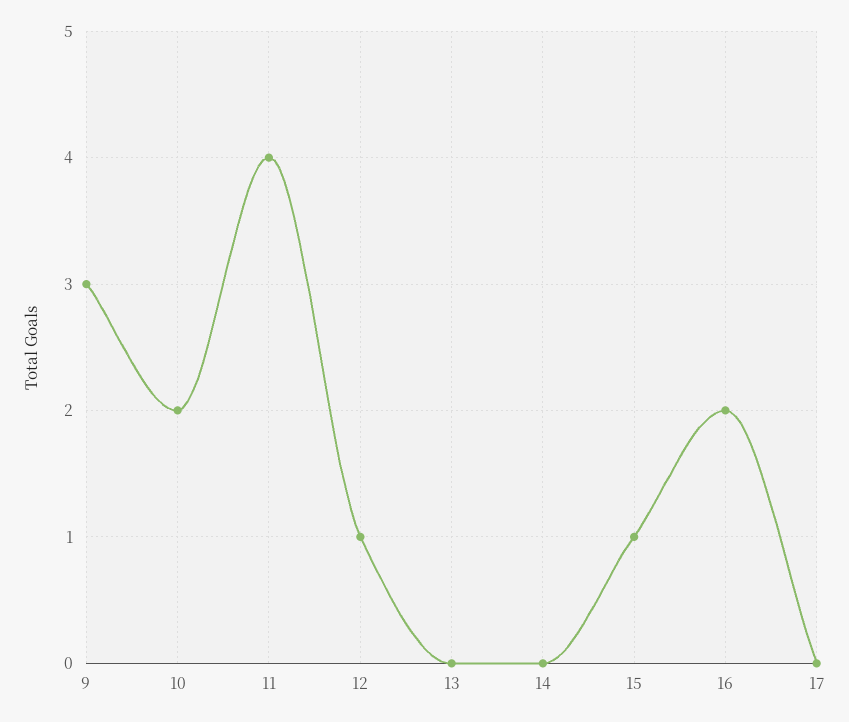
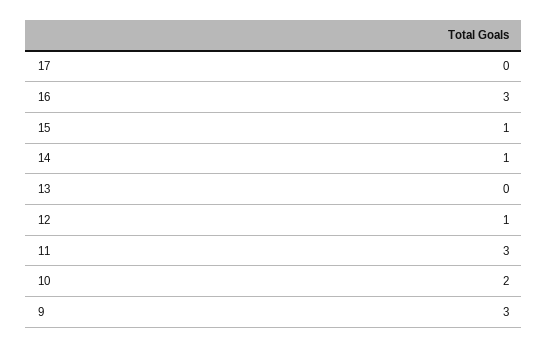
11: 4 -> 3
14: 0 -> 1
16: 2 -> 3

